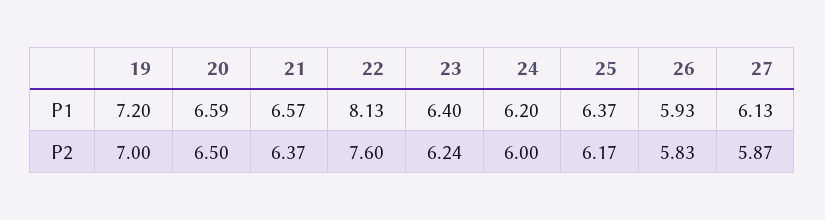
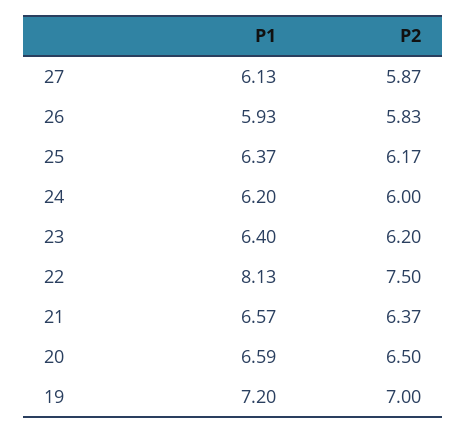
22, P2: 7.6 -> 7.5
23, P2: 6.24 -> 6.2

